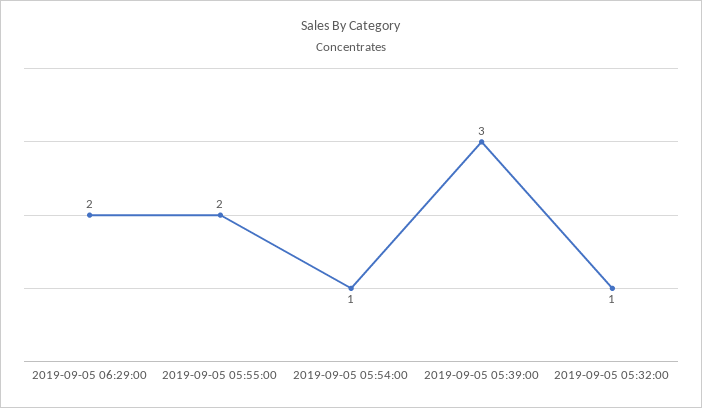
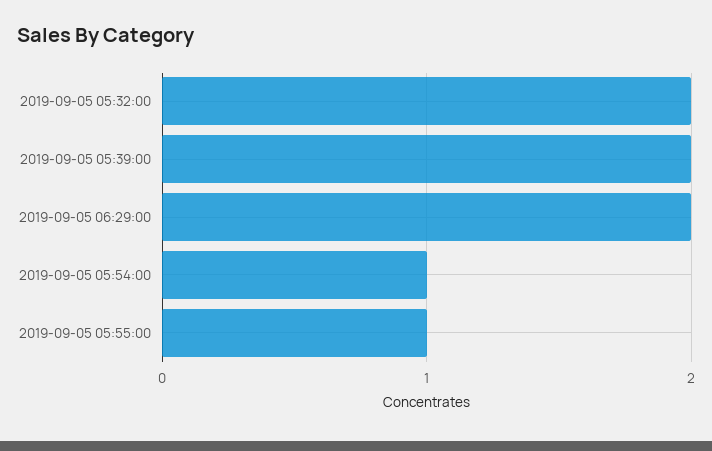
2019-09-05 05:55:00: 2 -> 1
2019-09-05 05:39:00: 3 -> 2
2019-09-05 05:32:00: 1 -> 2

